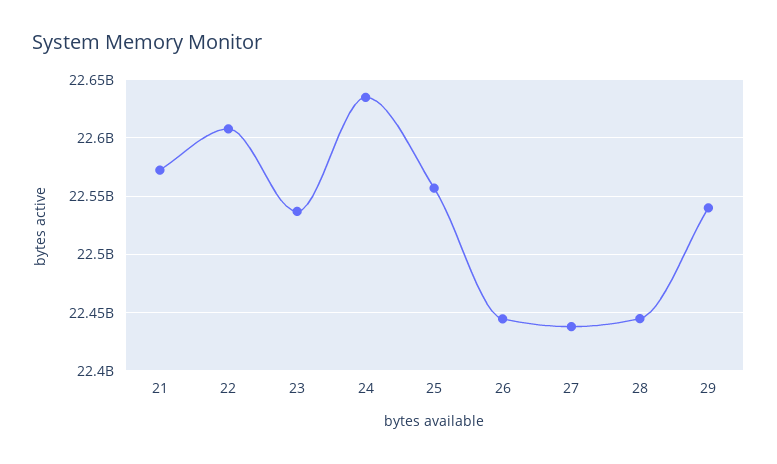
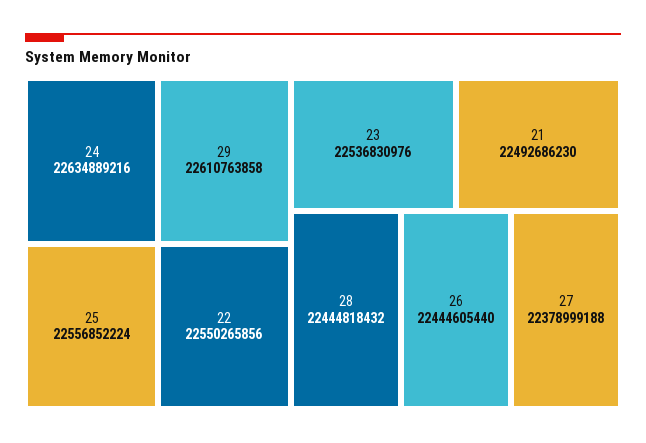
21: 22570000000 -> 22492686230
22: 22610000000 -> 22550265856
27: 22440000000 -> 22378999188
29: 22540000000 -> 22610763858

